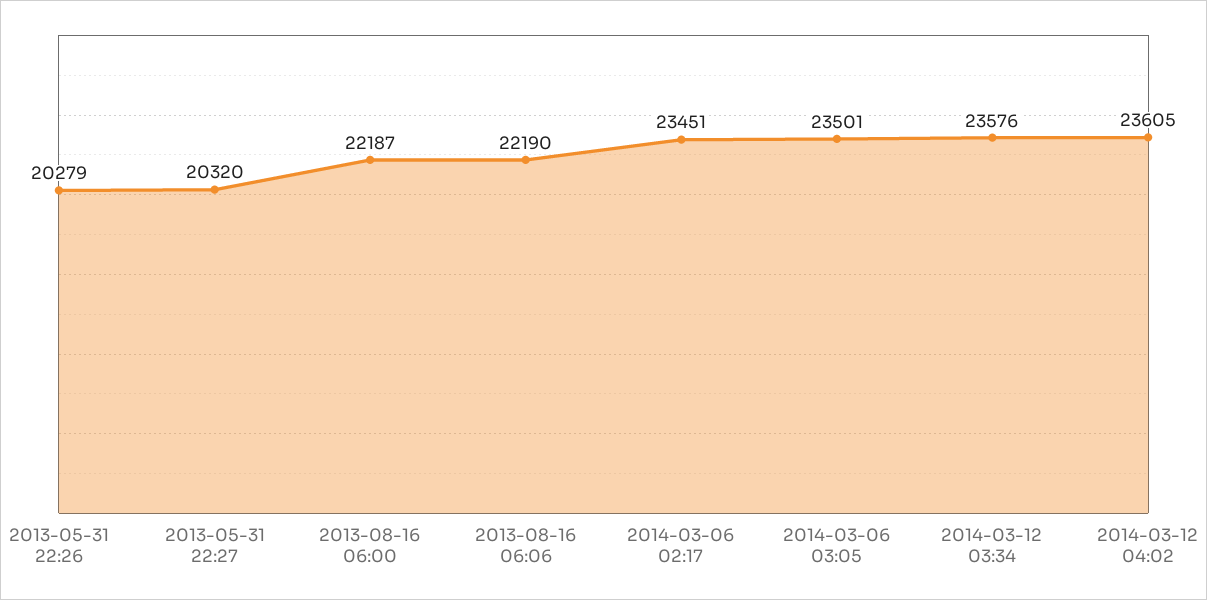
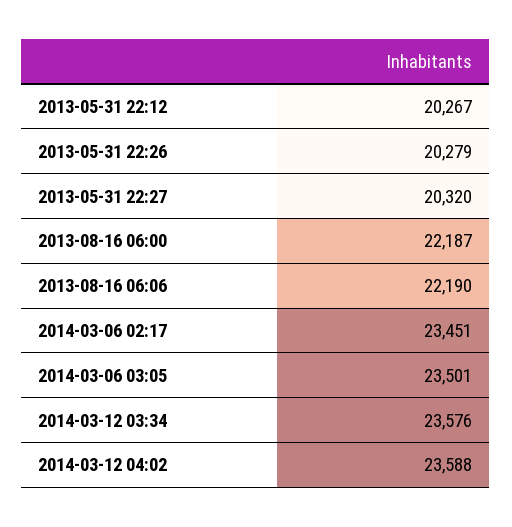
2014-03-12 04:02: 23605 -> 23588
2013-05-31 22:12: none -> 20267

